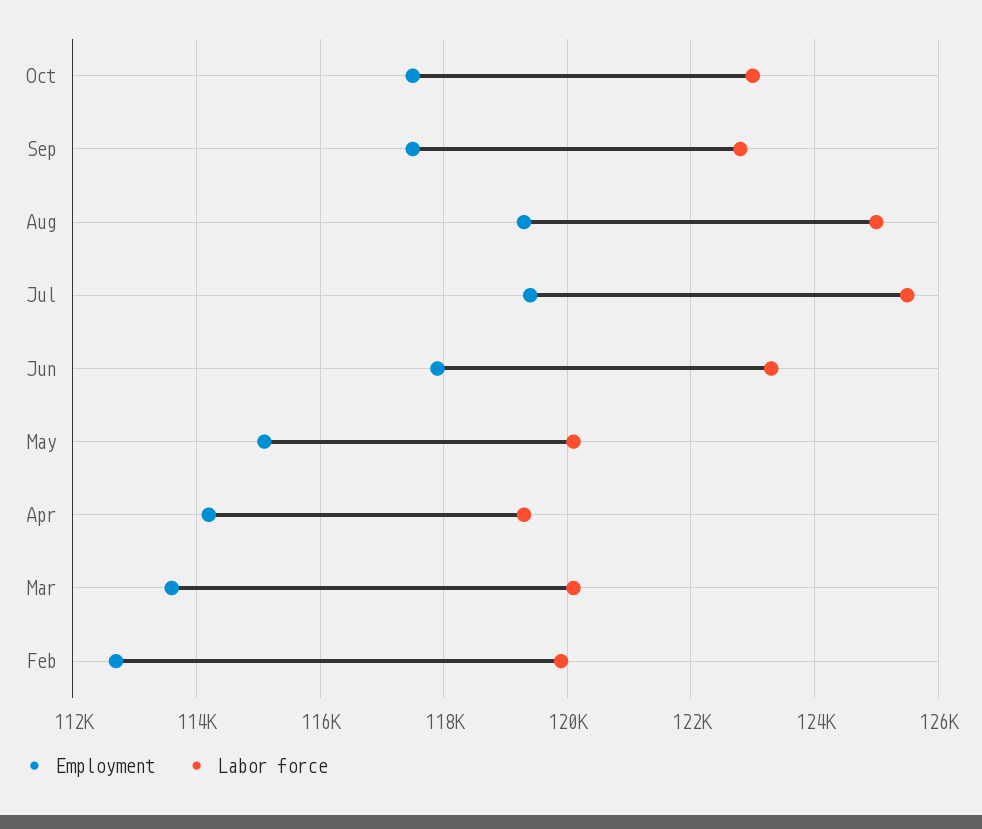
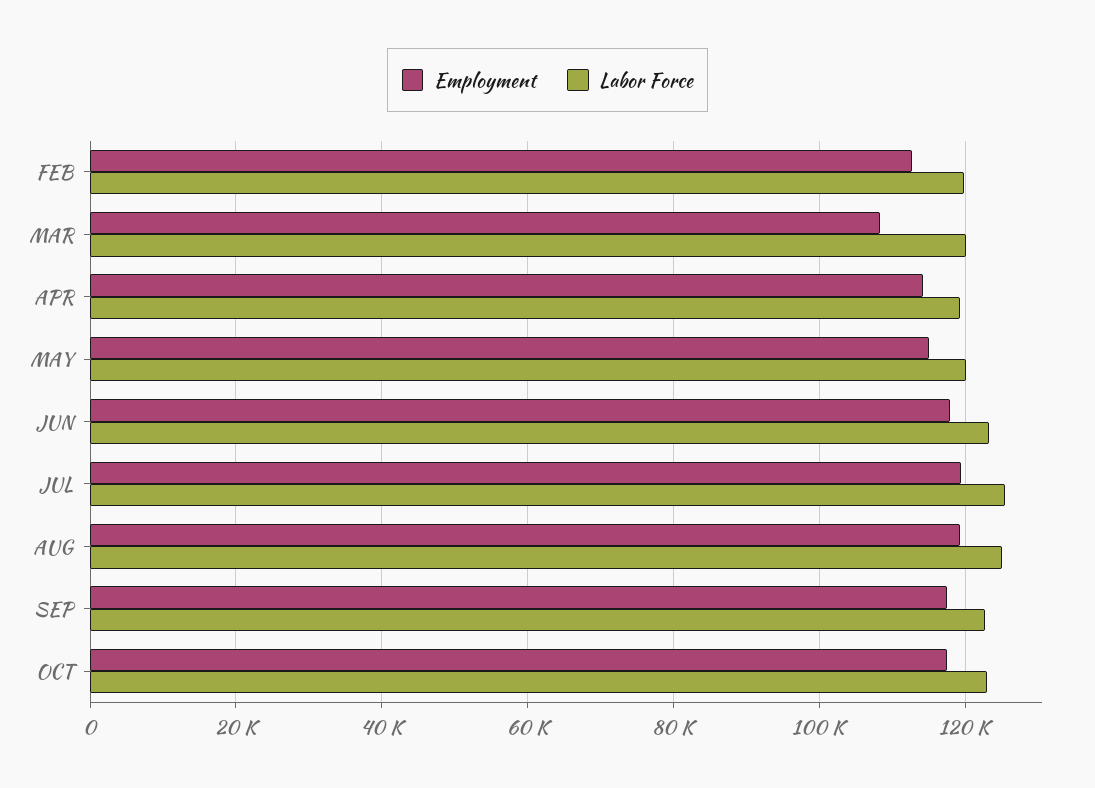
Employment, Mar: 113600 -> 108000

